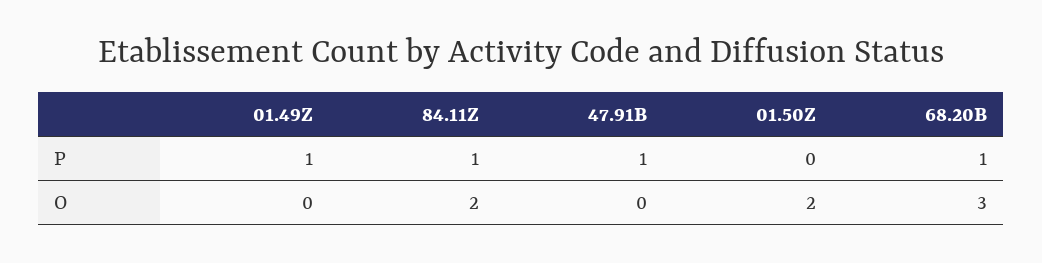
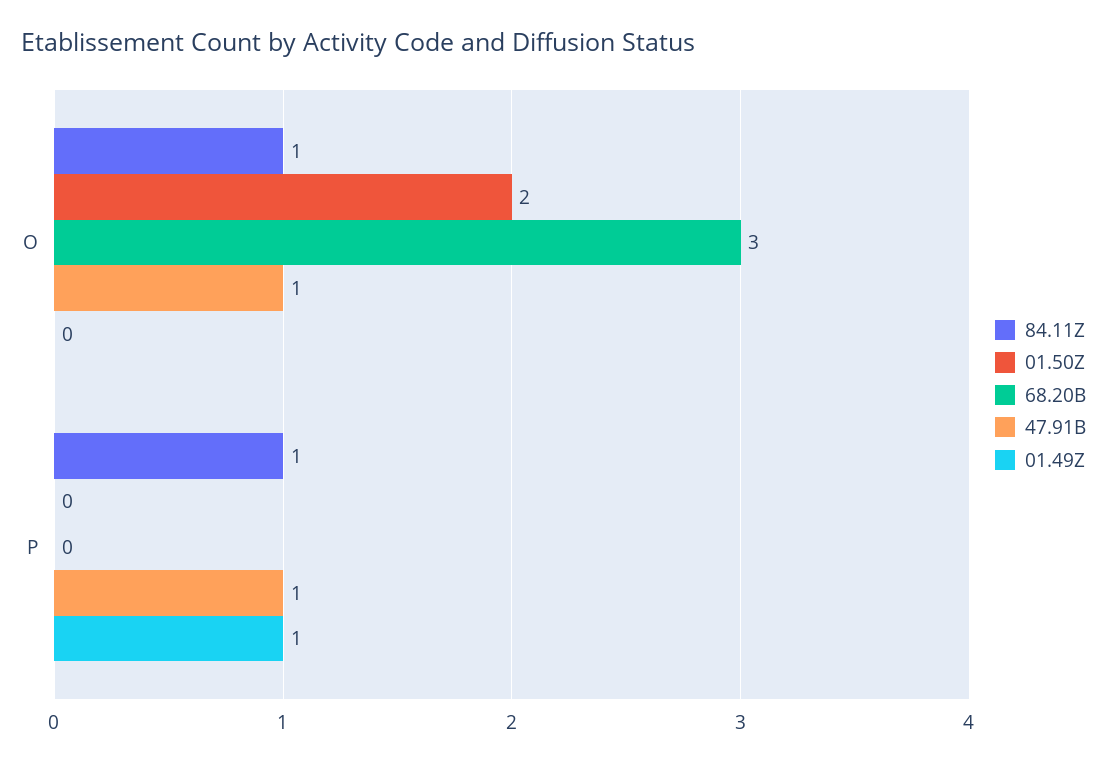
68.20B, P: 1 -> 0
84.11Z, O: 2 -> 1
47.91B, O: 0 -> 1

